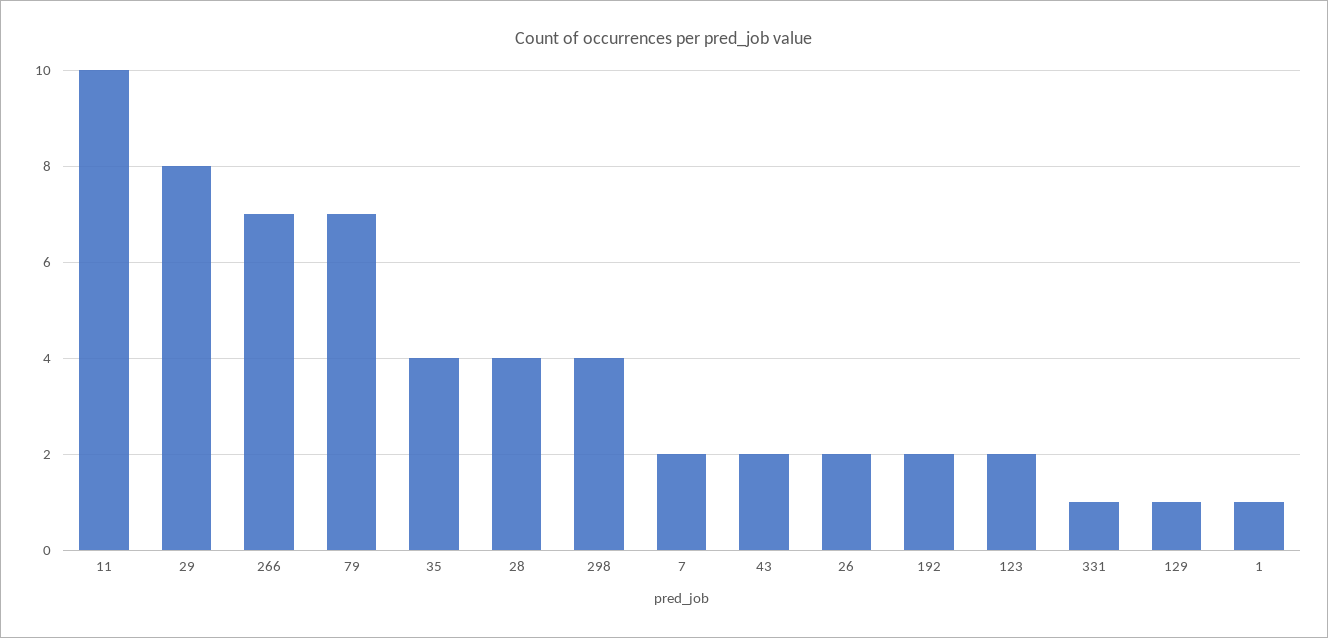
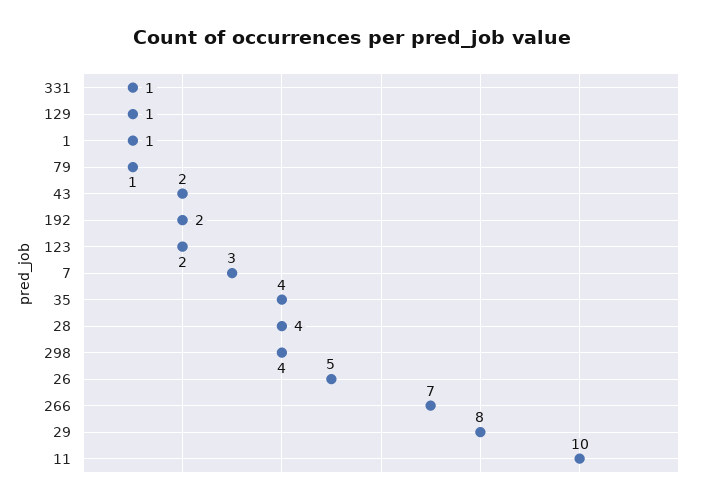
79: 7 -> 1
7: 2 -> 3
26: 2 -> 5

